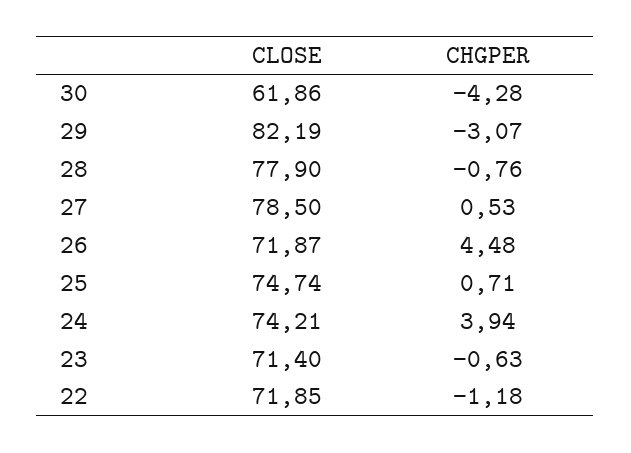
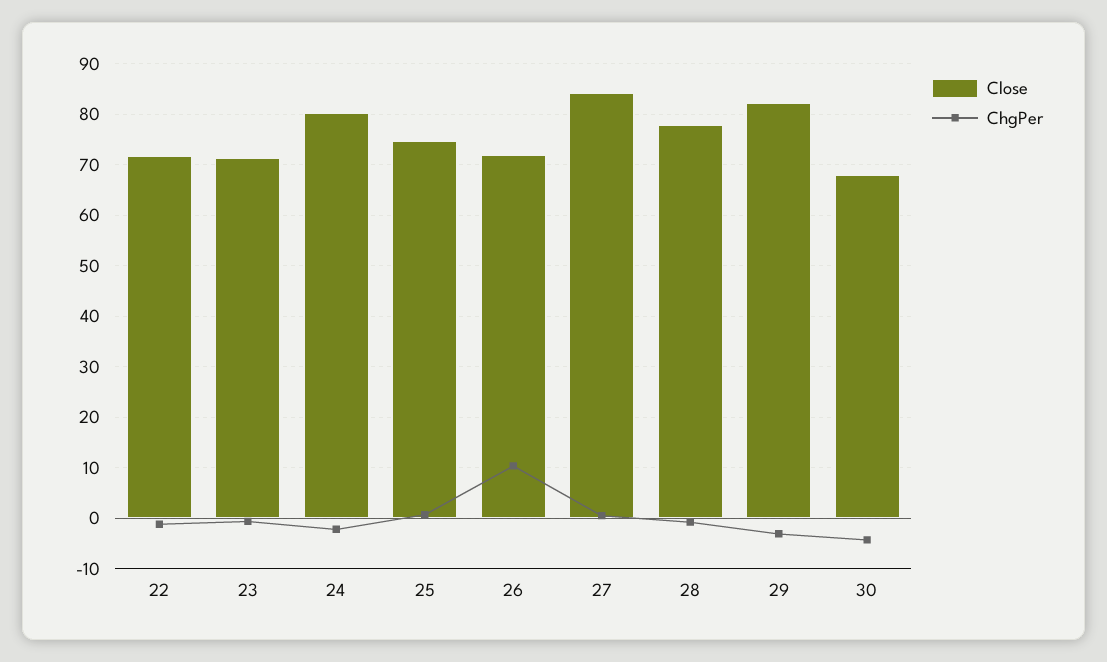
CLOSE, 30: 61.86 -> 68
CLOSE, 27: 78.5 -> 84
CHGPER, 26: 4.48 -> 10
CLOSE, 24: 74.21 -> 80
CHGPER, 24: 3.94 -> -2

